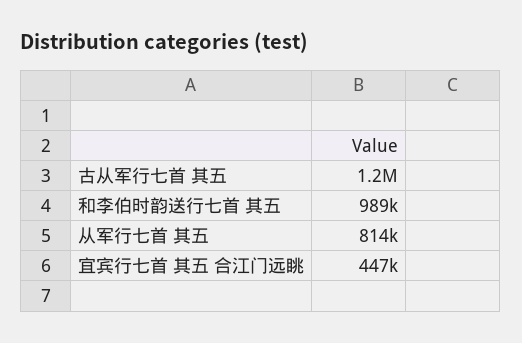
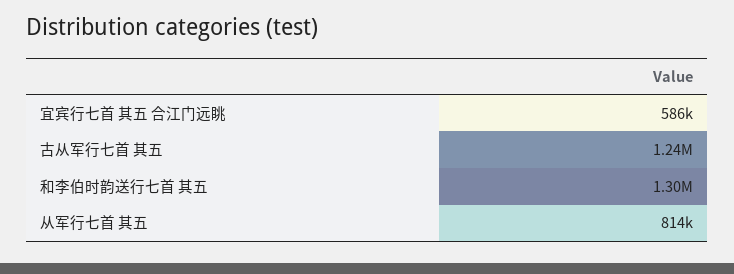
和李伯时韵送行七首 其五: 989000 -> 1300000
宜宾行七首 其五 合江门远眺: 447000 -> 586000

